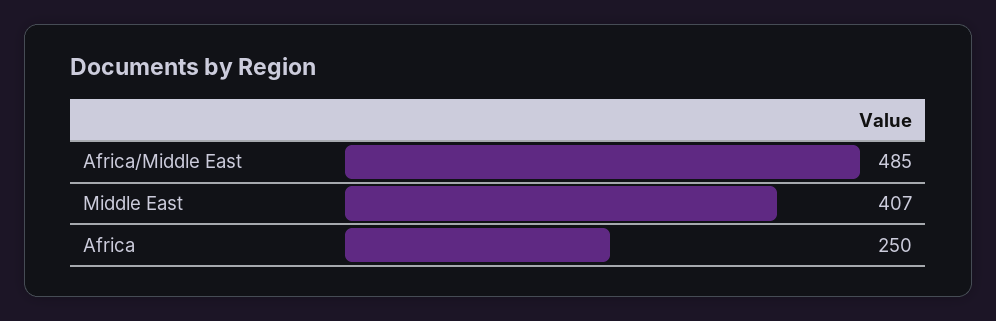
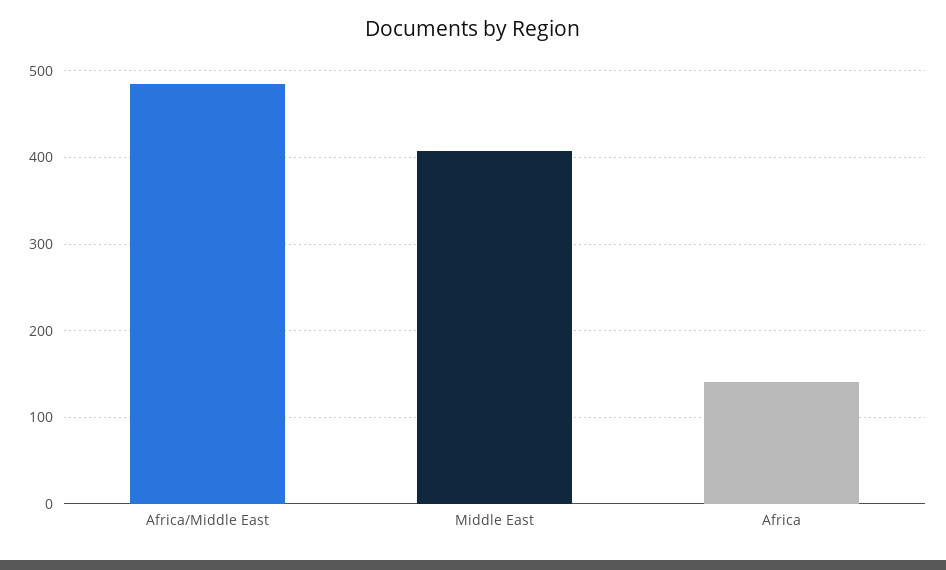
Africa: 250 -> 140

